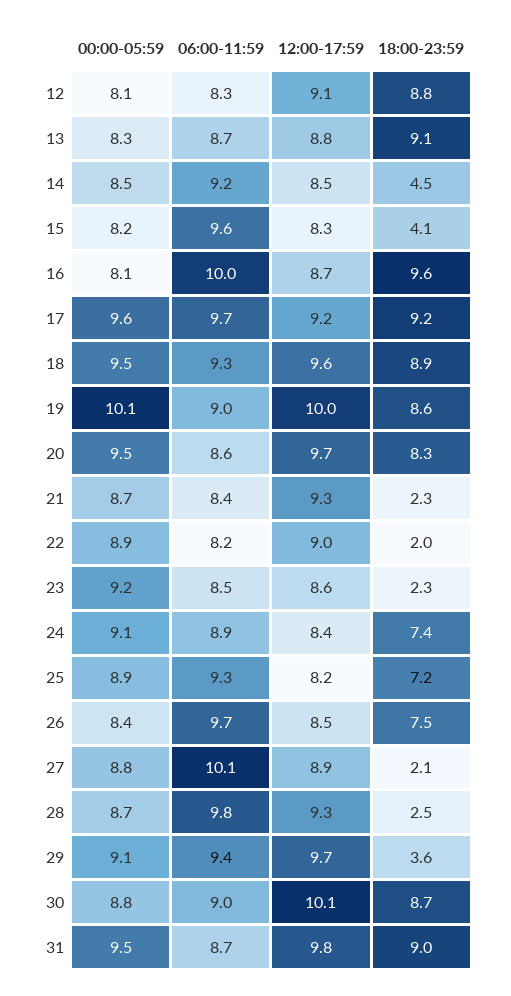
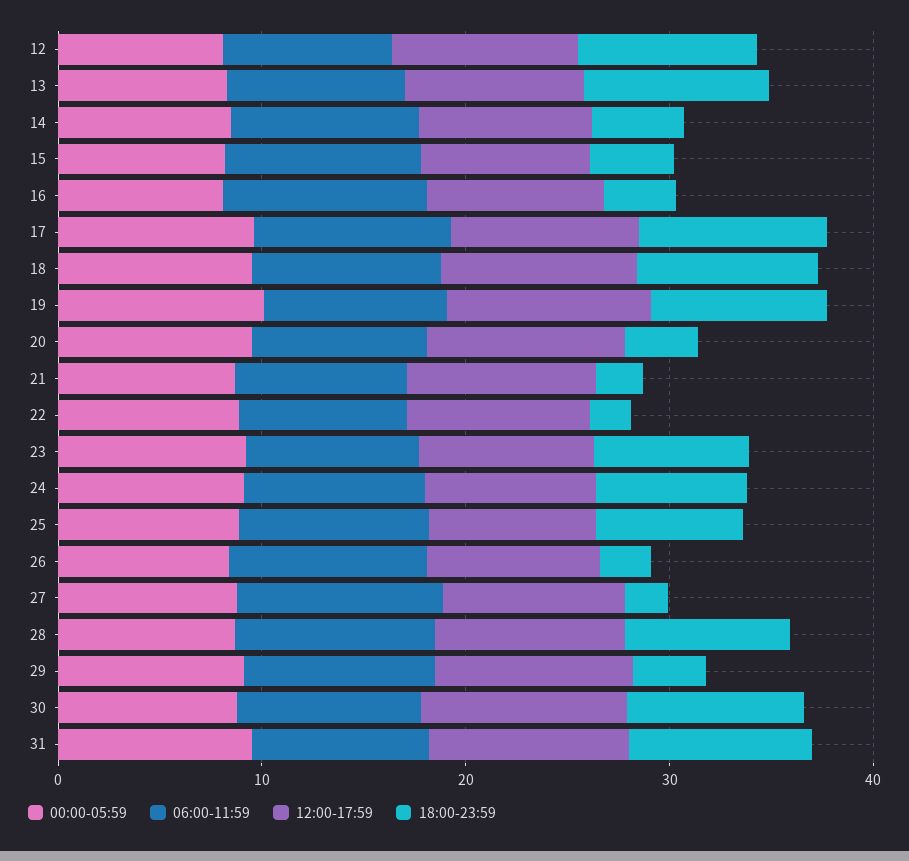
18:00-23:59, 16: 9.6 -> 4
18:00-23:59, 20: 8.3 -> 4
18:00-23:59, 23: 2.3 -> 8
18:00-23:59, 26: 7.5 -> 2
18:00-23:59, 28: 2.5 -> 8

